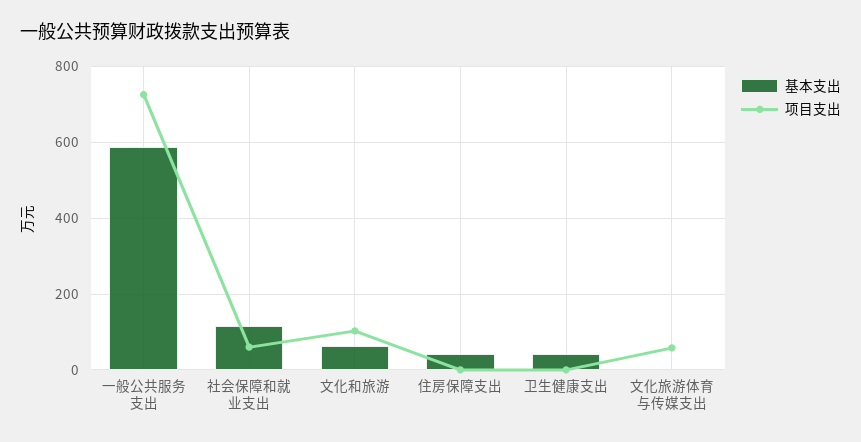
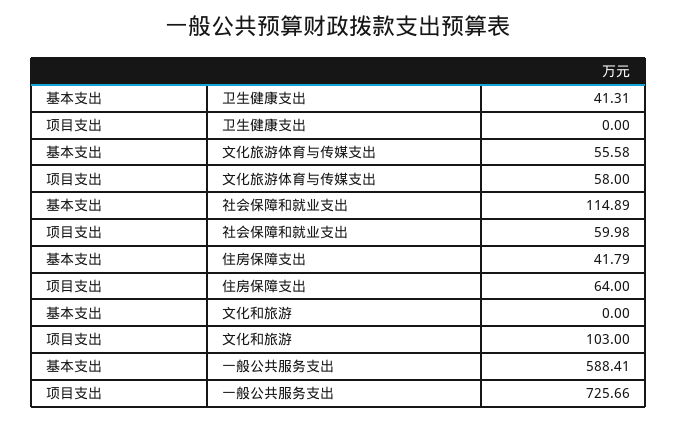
基本支出, 文化和旅游: 60 -> 0
项目支出, 住房保障支出: 0 -> 64
基本支出, 文化旅游体育与传媒支出: 0 -> 55.58

